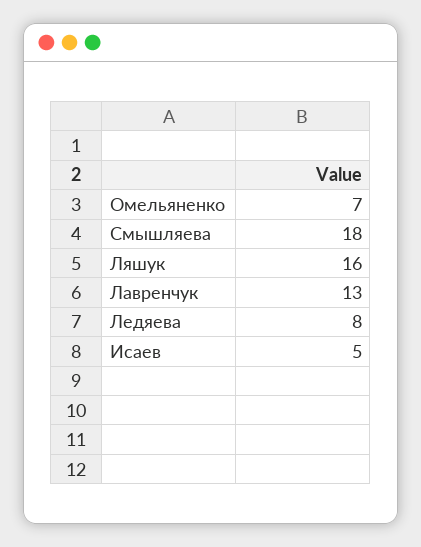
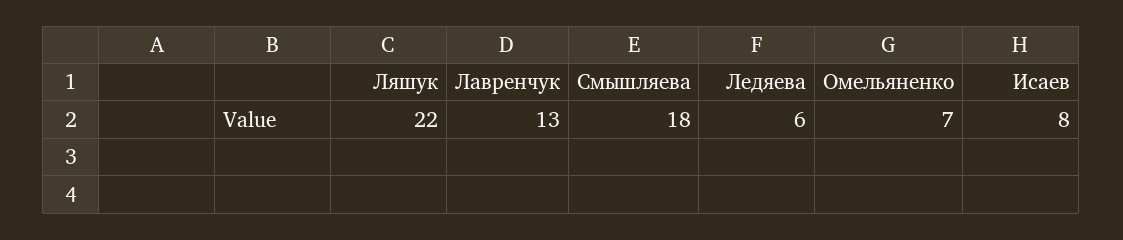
Ляшук: 16 -> 22
Ледяева: 8 -> 6
Исаев: 5 -> 8

